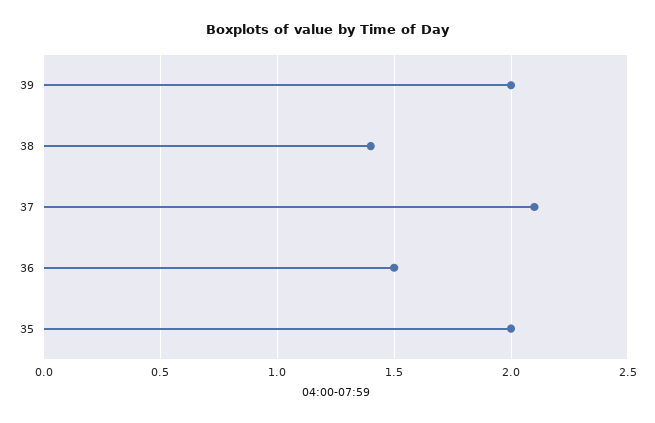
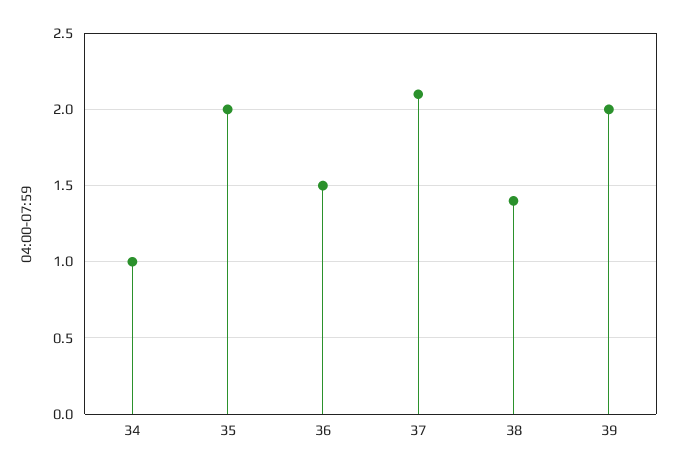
34: none -> 1

